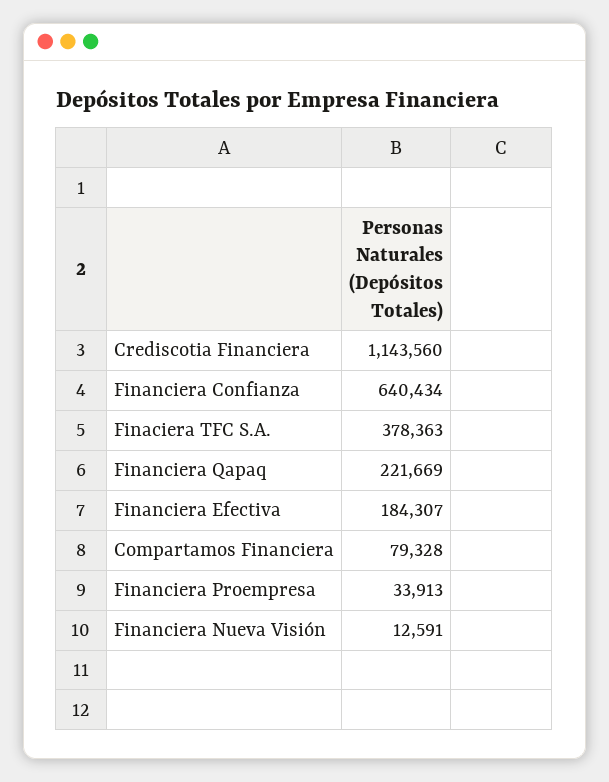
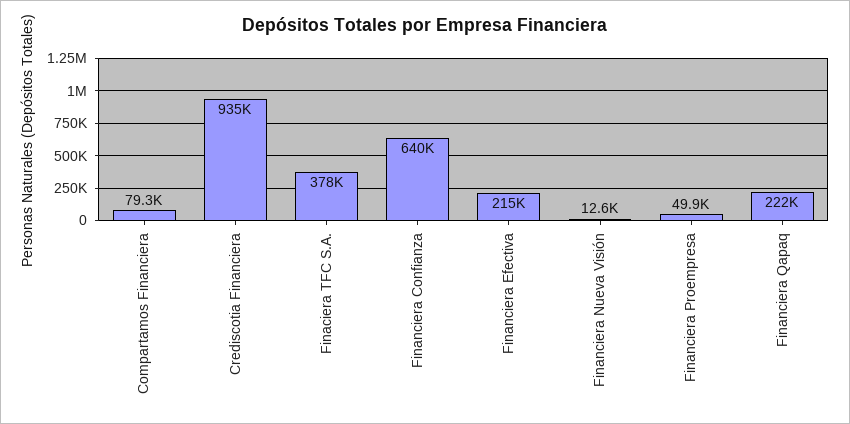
Crediscotia Financiera: 1143560 -> 935000
Financiera Efectiva: 184307 -> 215000
Financiera Proempresa: 33913 -> 49900

